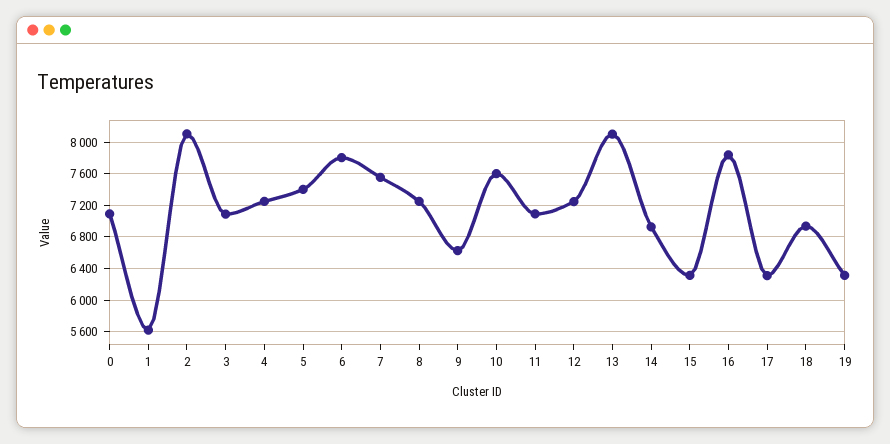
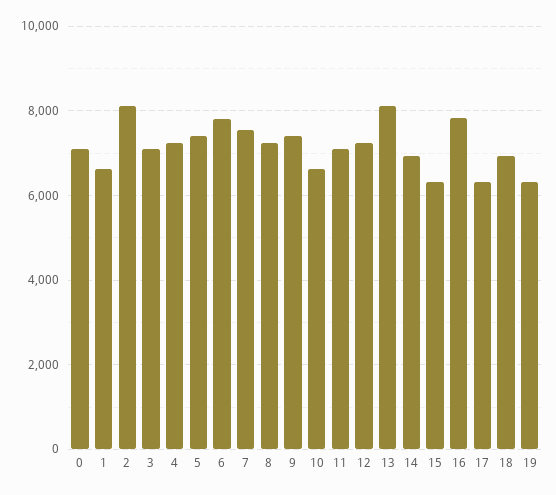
1: 5600 -> 6600
9: 6600 -> 7400
10: 7600 -> 6600

